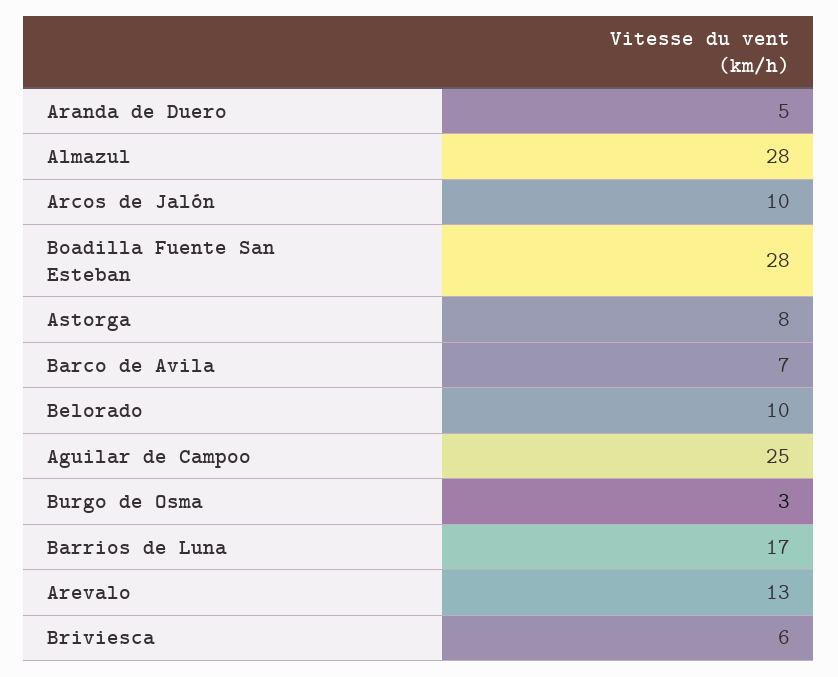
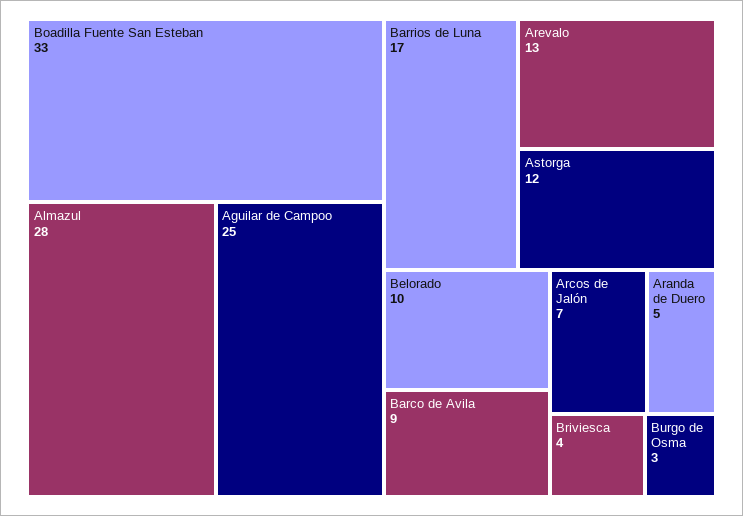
Arcos de Jalón: 10 -> 7
Boadilla Fuente San Esteban: 28 -> 33
Astorga: 8 -> 12
Barco de Avila: 7 -> 9
Briviesca: 6 -> 4

